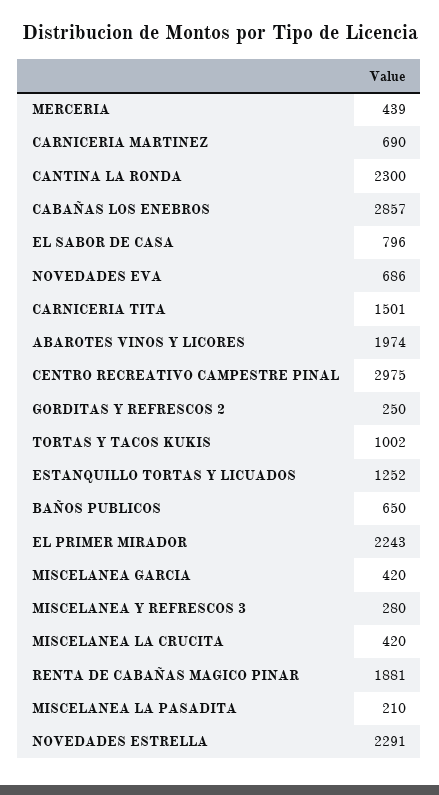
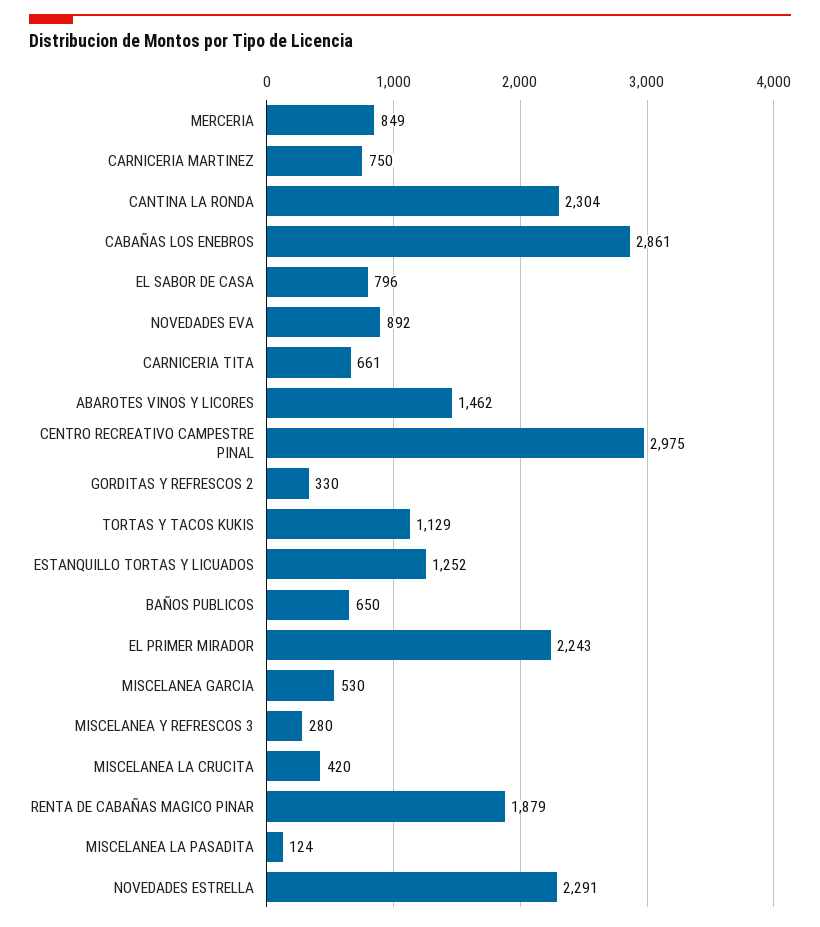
MERCERIA: 439 -> 849
CARNICERIA MARTINEZ: 690 -> 750
CANTINA LA RONDA: 2300 -> 2304
CABAÑAS LOS ENEBROS: 2857 -> 2861
NOVEDADES EVA: 686 -> 892
CARNICERIA TITA: 1501 -> 661
ABAROTES VINOS Y LICORES: 1974 -> 1462
GORDITAS Y REFRESCOS 2: 250 -> 330
TORTAS Y TACOS KUKIS: 1002 -> 1129
MISCELANEA GARCIA: 420 -> 530
RENTA DE CABAÑAS MAGICO PINAR: 1881 -> 1879
MISCELANEA LA PASADITA: 210 -> 124

